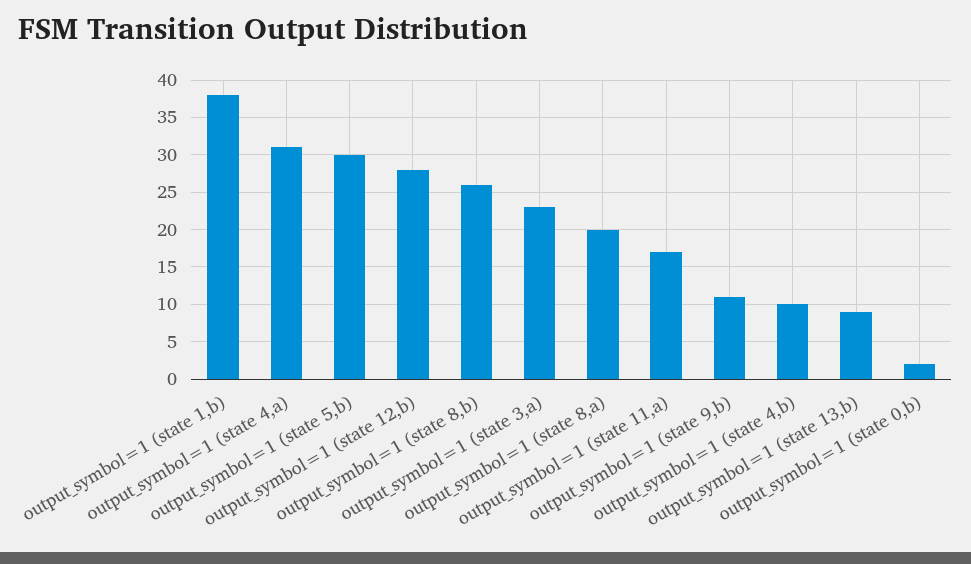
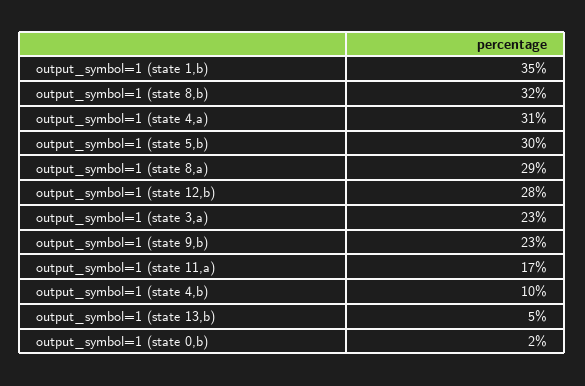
output_symbol=1 (state 1,b): 38 -> 35
output_symbol=1 (state 8,b): 26 -> 32
output_symbol=1 (state 8,a): 20 -> 29
output_symbol=1 (state 9,b): 11 -> 23
output_symbol=1 (state 13,b): 9 -> 5

